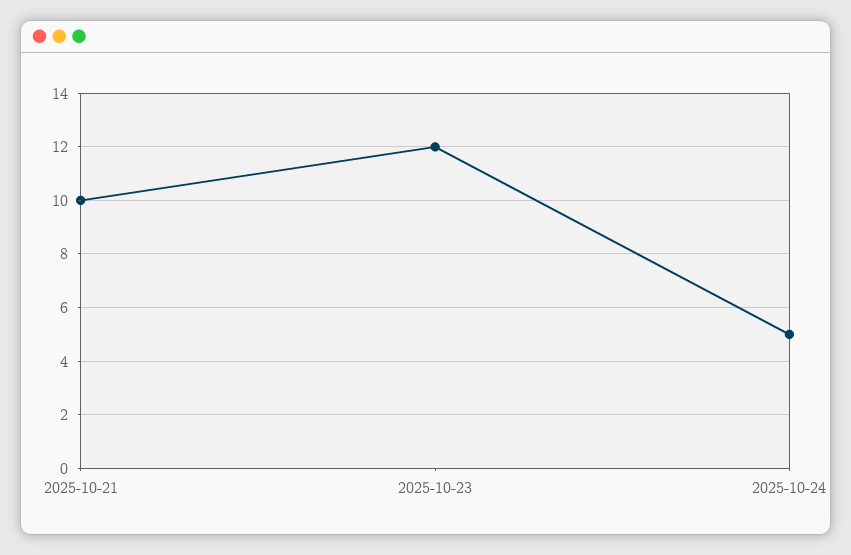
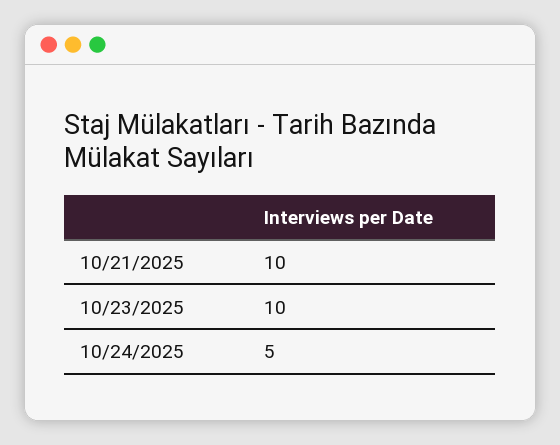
2025-10-23: 12 -> 10

